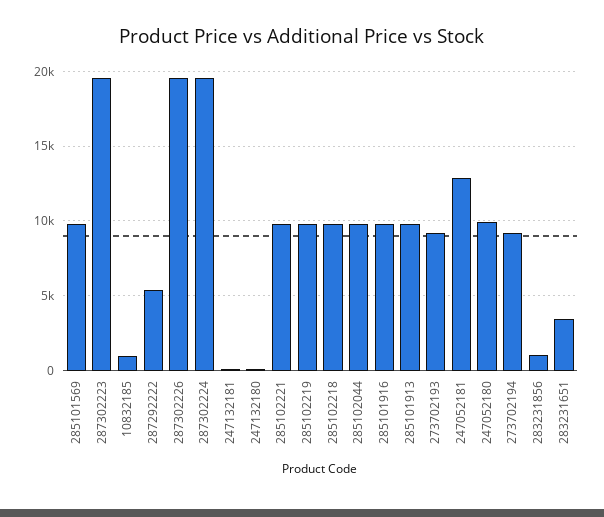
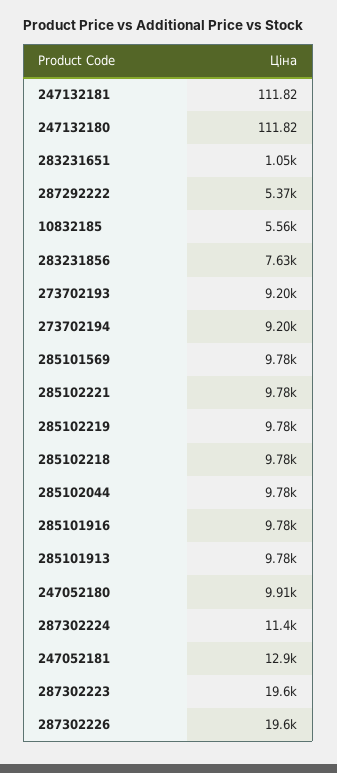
10832185: 1000 -> 5560
287302224: 19500 -> 11400
283231856: 1000 -> 7630
283231651: 3500 -> 1050

